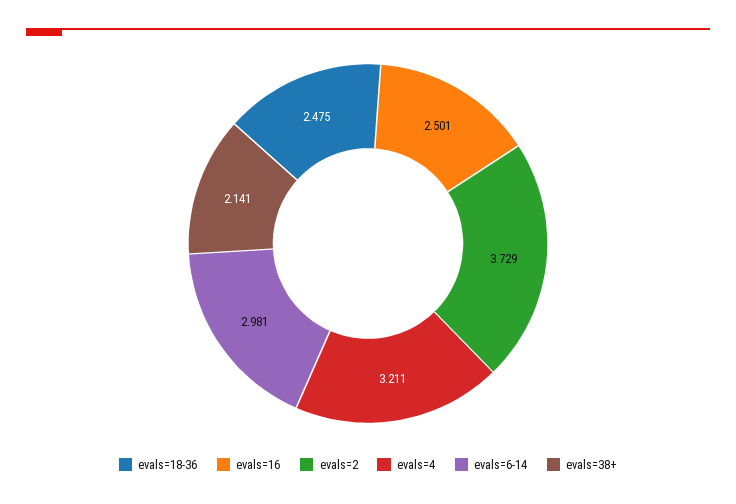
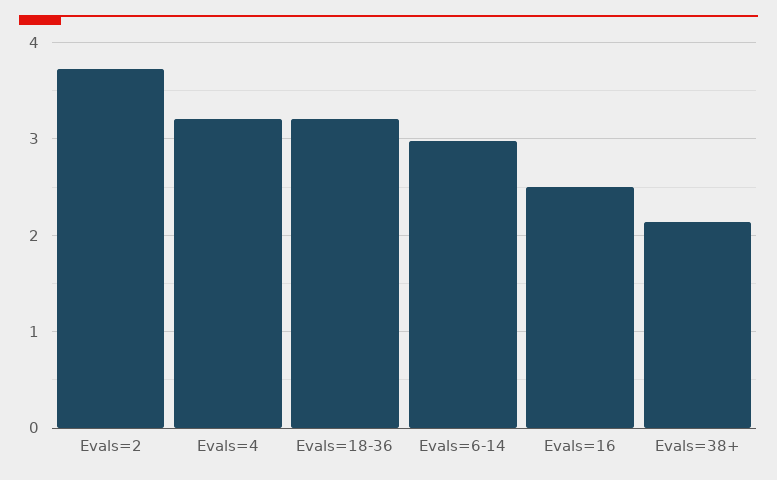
evals=18-36: 2.475 -> 3.2

